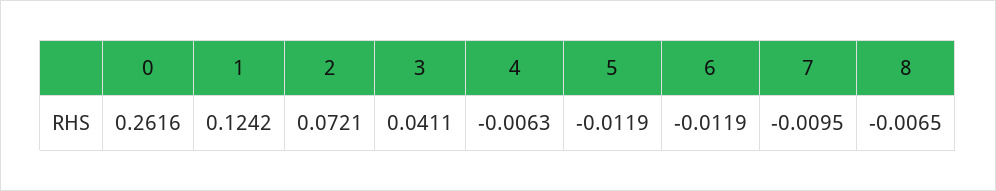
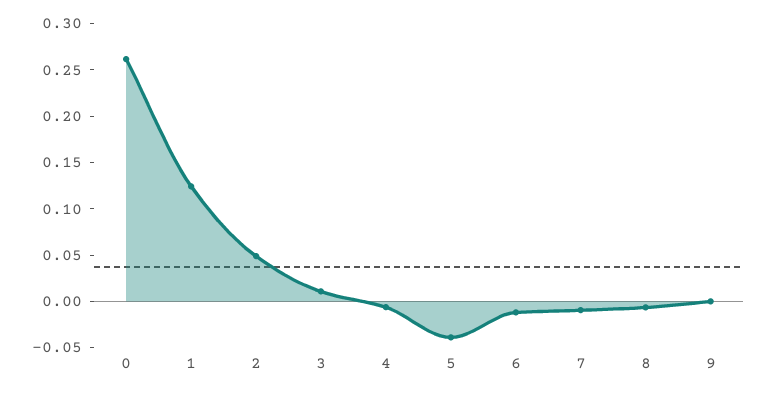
2: 0.0721 -> 0.05
3: 0.0411 -> 0.01
5: -0.0119 -> -0.04
9: none -> 0

